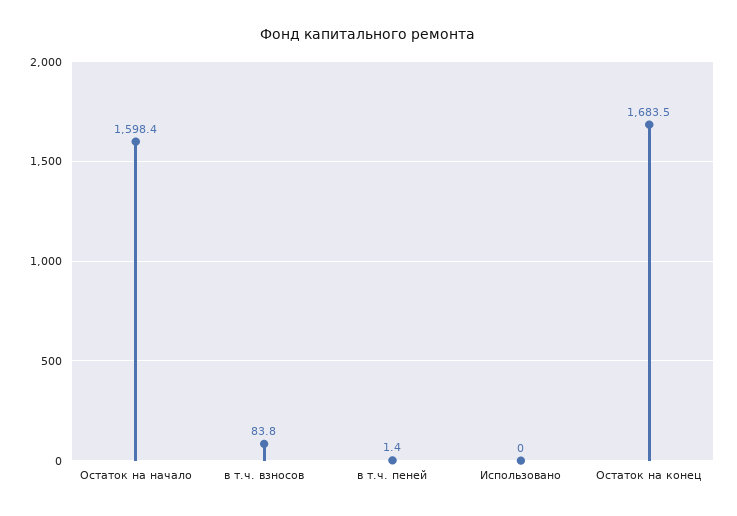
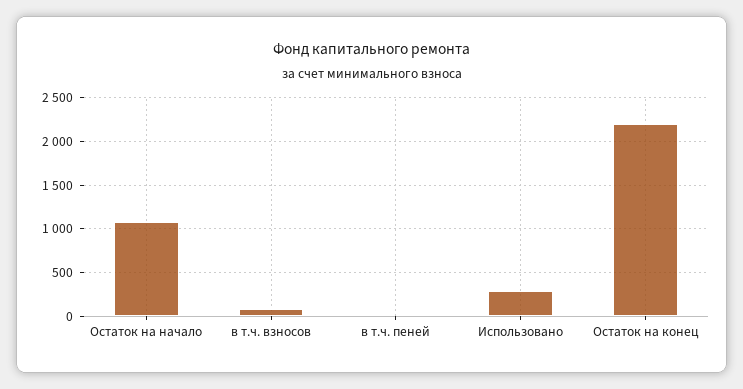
Остаток на начало: 1598.4 -> 1100
Использовано: 0 -> 300
Остаток на конец: 1683.5 -> 2200

